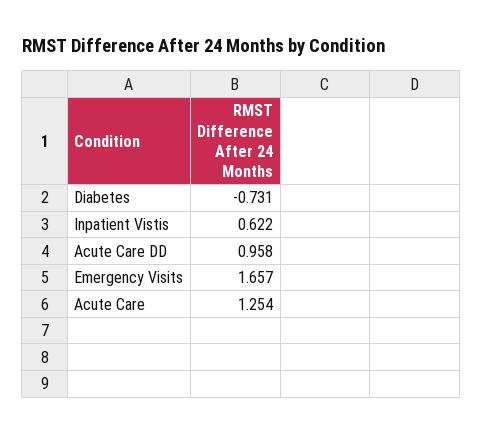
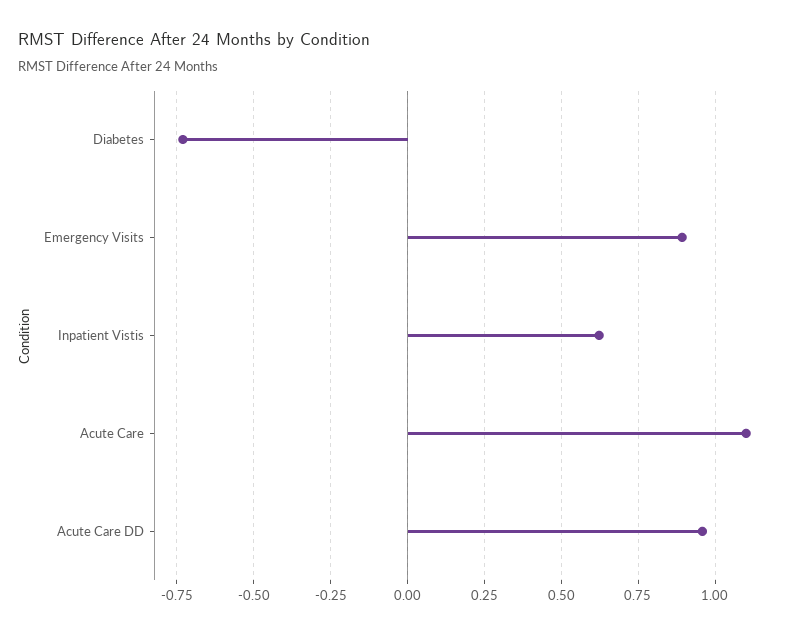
Emergency Visits: 1.657 -> 0.9
Acute Care: 1.254 -> 1.1

